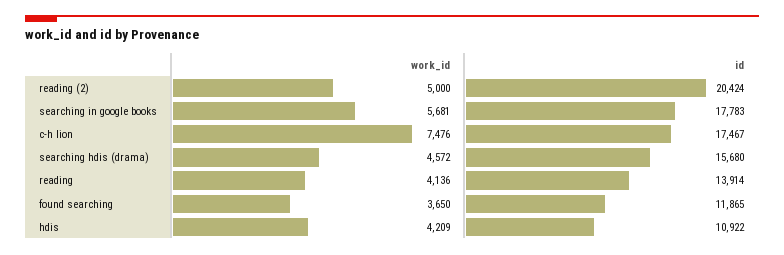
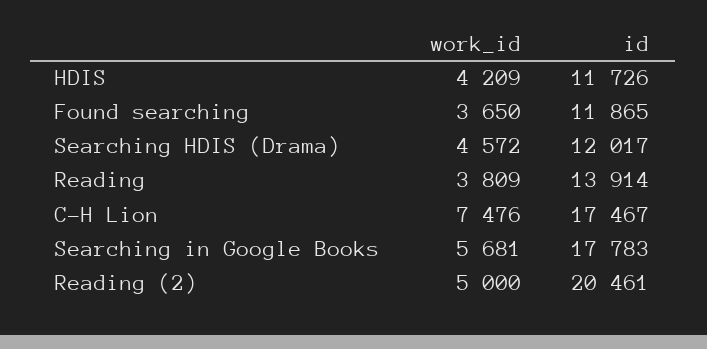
id, reading (2): 20424 -> 20461
id, searching hdis (drama): 15680 -> 12017
work_id, reading: 4136 -> 3809
id, hdis: 10922 -> 11726

